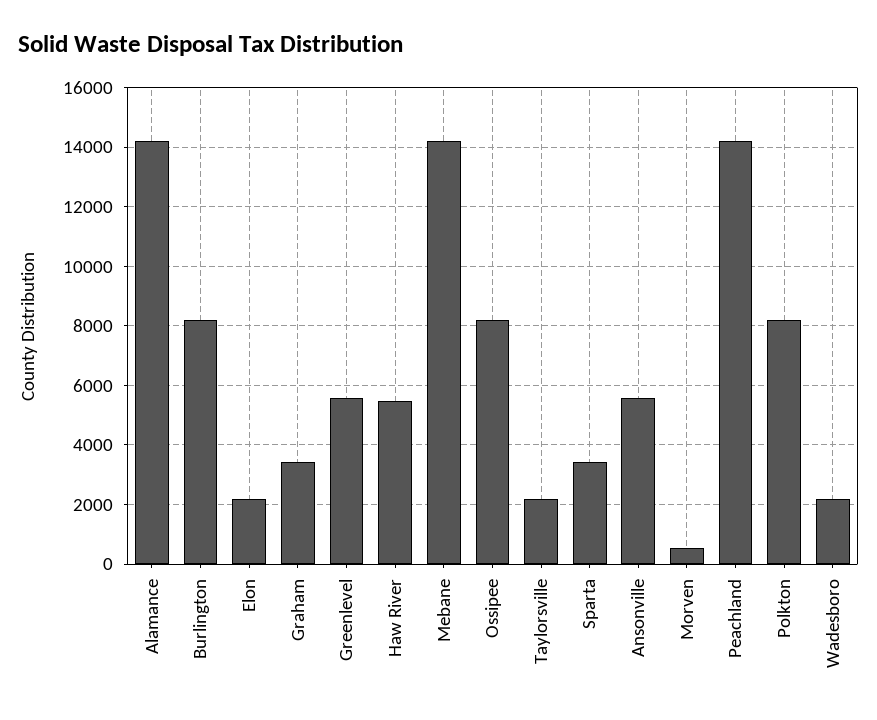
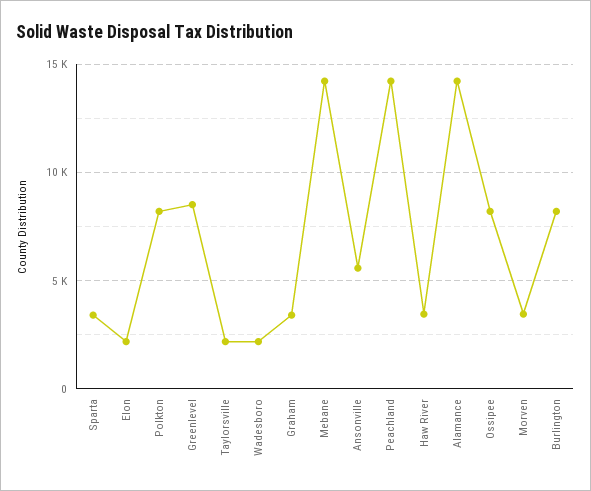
Greenlevel: 5500 -> 8500
Haw River: 5500 -> 3500
Morven: 500 -> 3500

